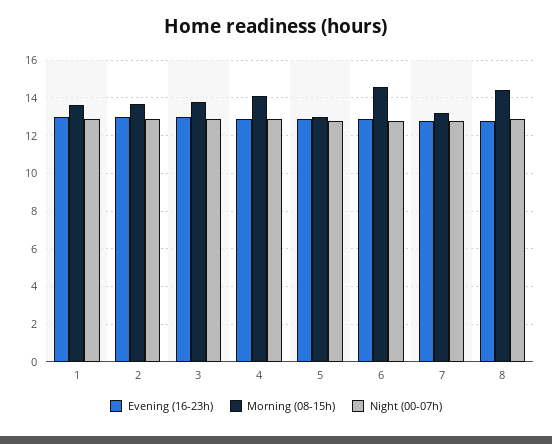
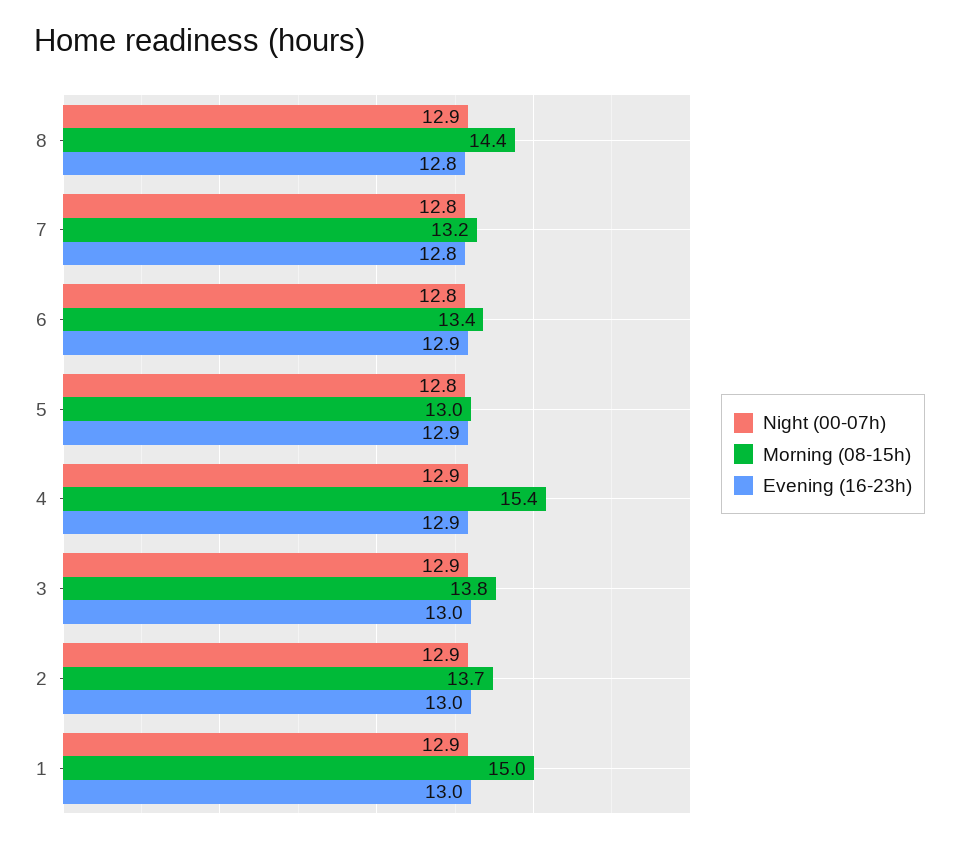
Morning (08-15h), 1: 13.5 -> 15
Morning (08-15h), 4: 14 -> 15.4
Morning (08-15h), 6: 14.5 -> 13.4

